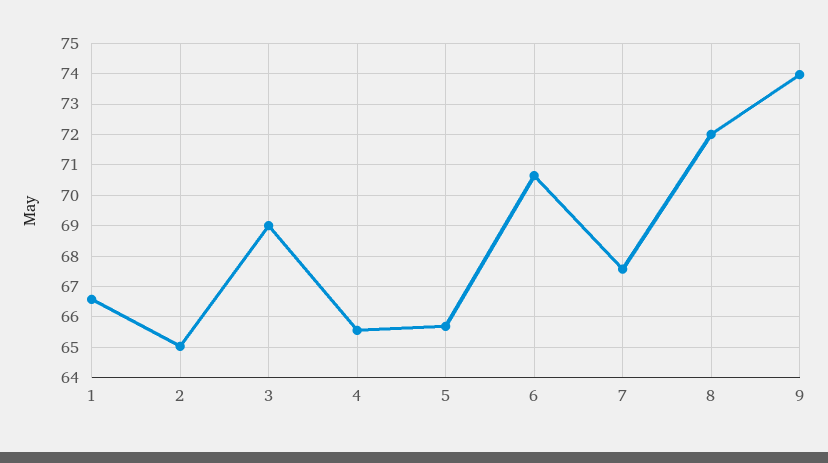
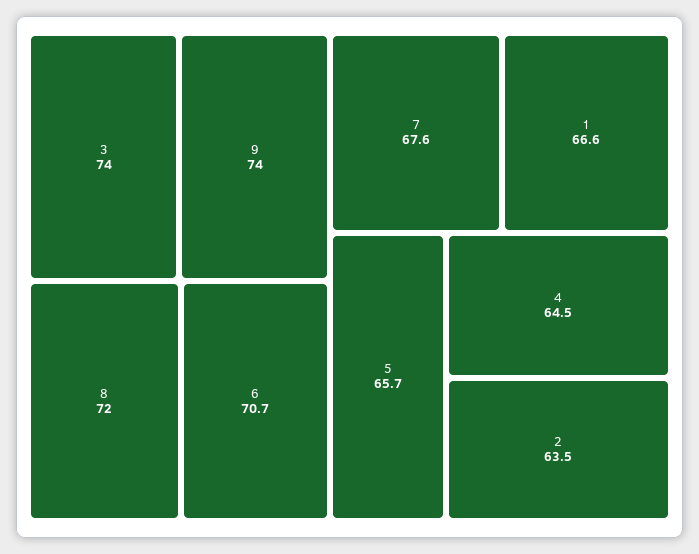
2: 65 -> 63.5
3: 69 -> 74
4: 65.6 -> 64.5

